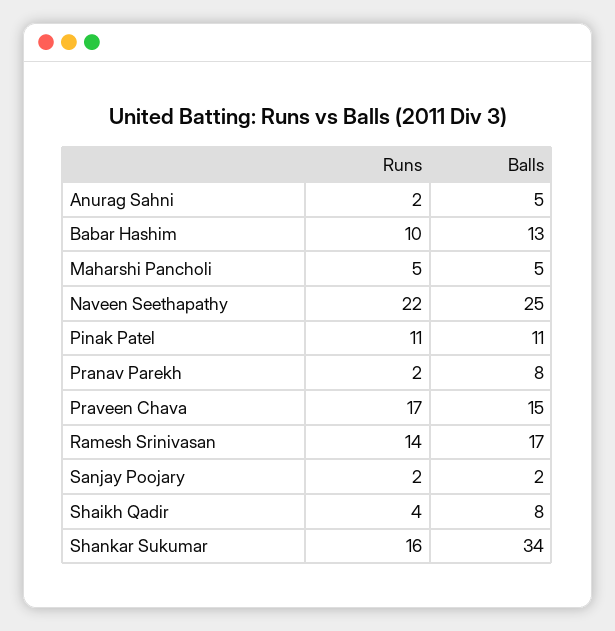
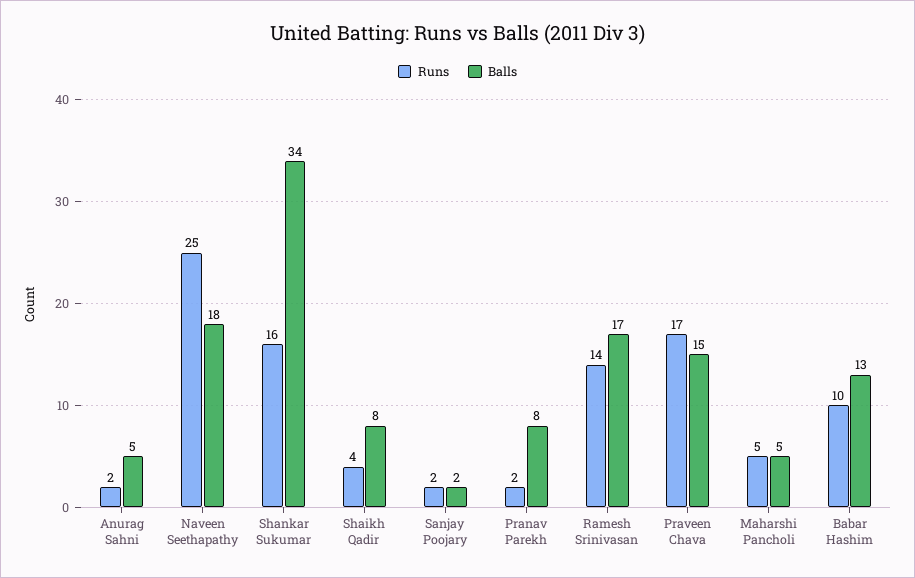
Runs, Naveen Seethapathy: 22 -> 25
Balls, Naveen Seethapathy: 25 -> 18
Runs, Pinak Patel: 11 -> none
Balls, Pinak Patel: 11 -> none

